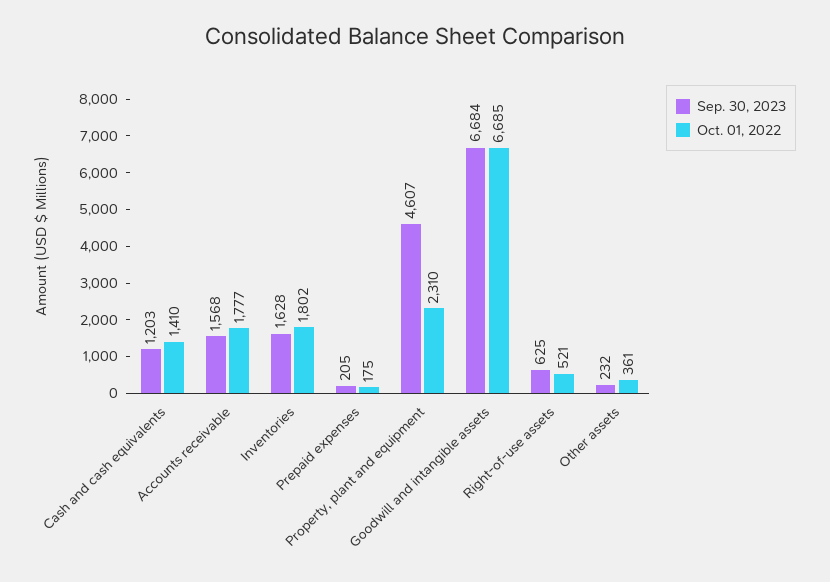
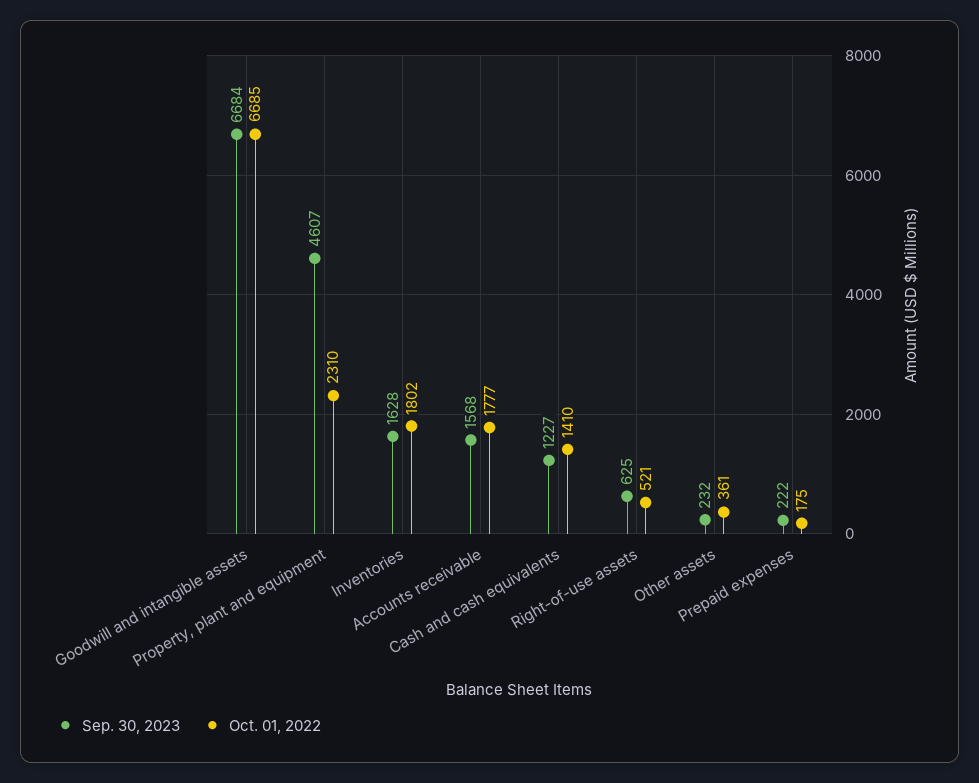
Sep. 30, 2023, Cash and cash equivalents: 1203 -> 1227
Sep. 30, 2023, Prepaid expenses: 205 -> 222

